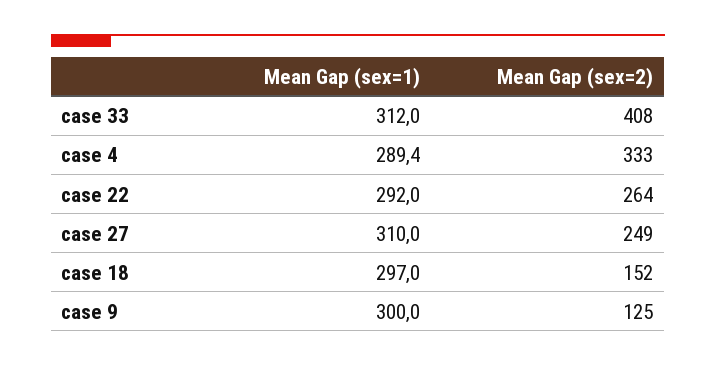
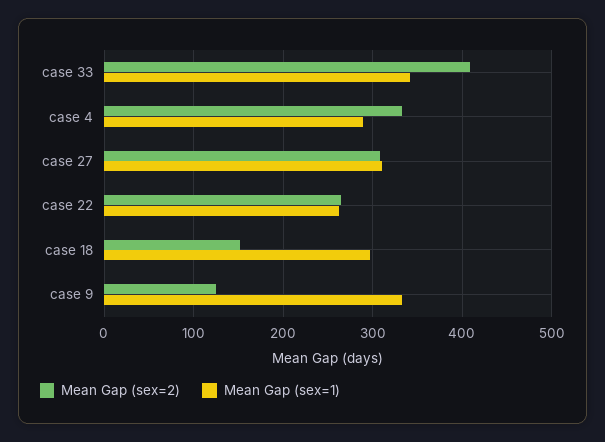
Mean Gap (sex=1), case 33: 312 -> 340
Mean Gap (sex=1), case 22: 292 -> 260
Mean Gap (sex=2), case 27: 249 -> 310
Mean Gap (sex=1), case 9: 300 -> 330

